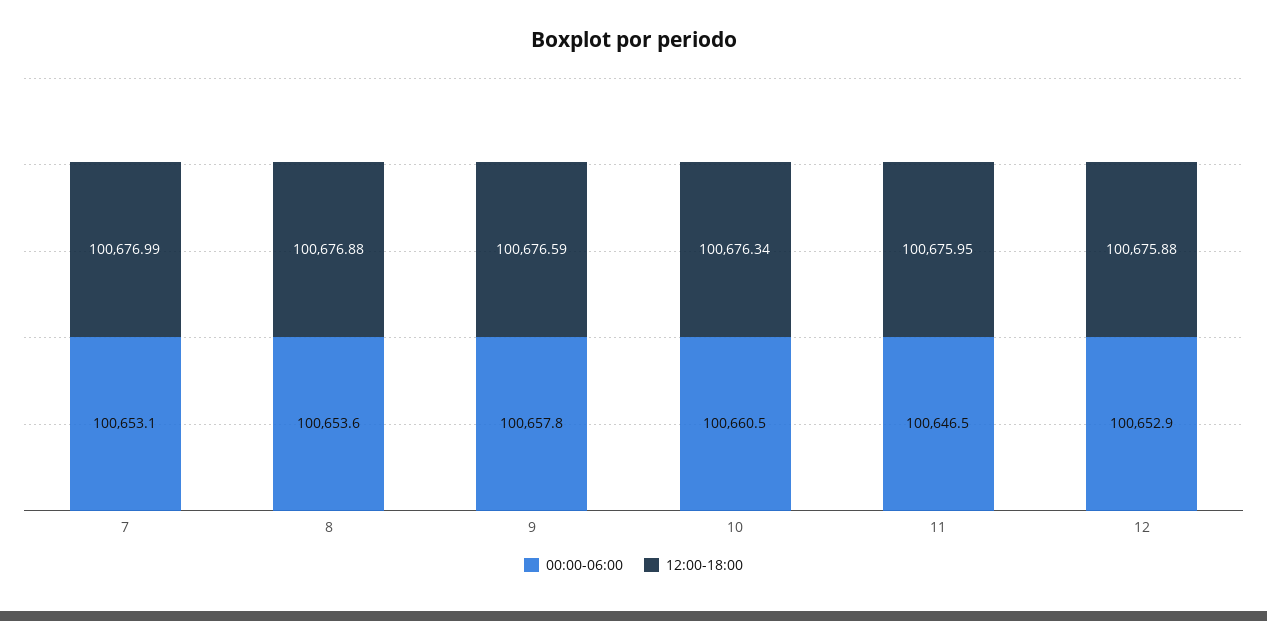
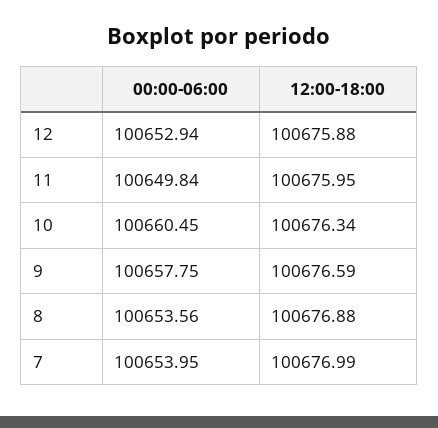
00:00-06:00, 7: 100653.1 -> 100653.95
00:00-06:00, 11: 100646.5 -> 100649.84

